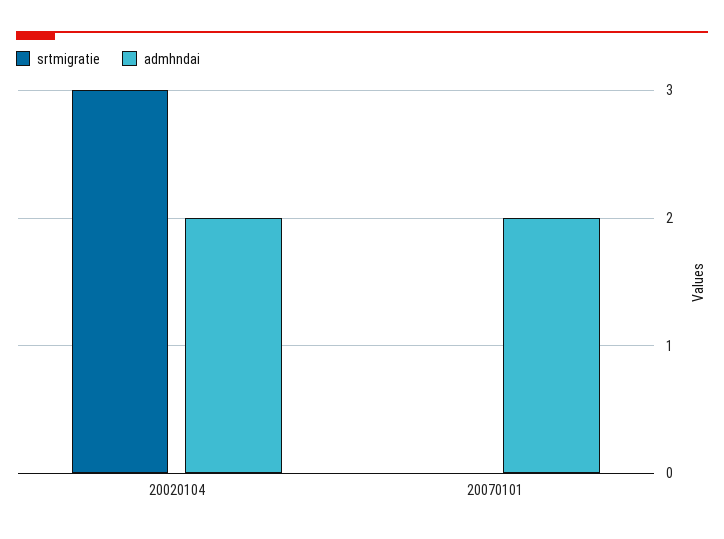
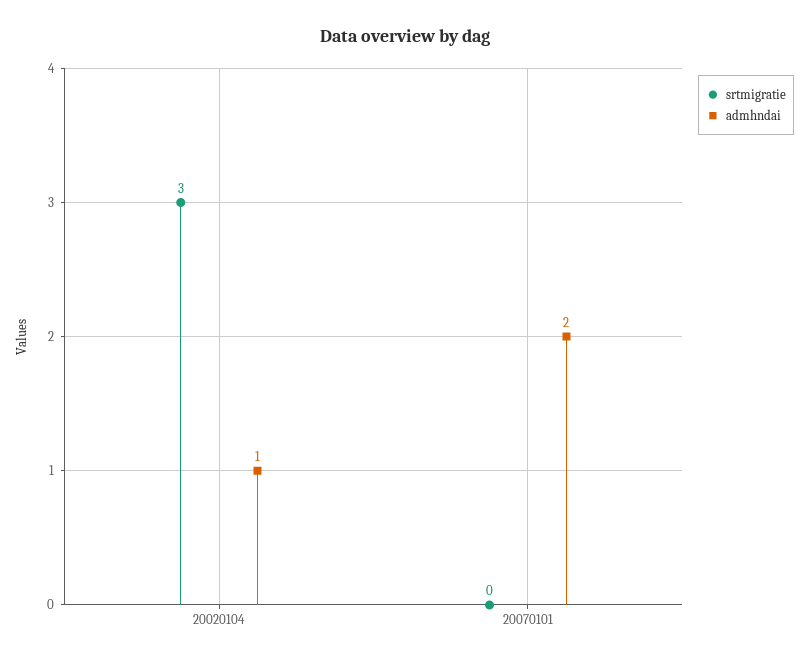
admhndai, 20020104: 2 -> 1

